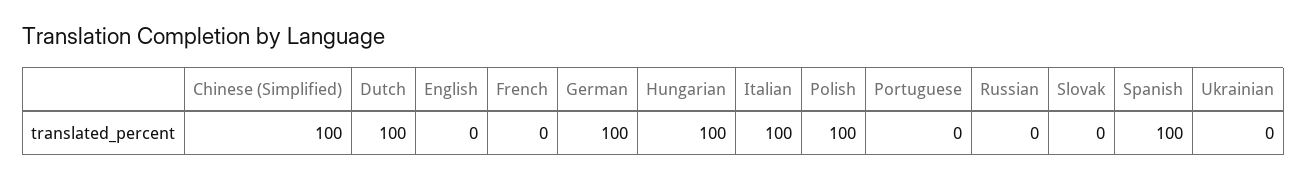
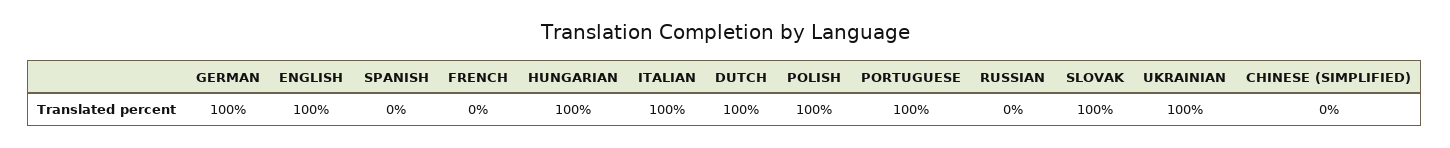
Chinese (Simplified): 100 -> 0
English: 0 -> 100
Portuguese: 0 -> 100
Slovak: 0 -> 100
Spanish: 100 -> 0
Ukrainian: 0 -> 100

